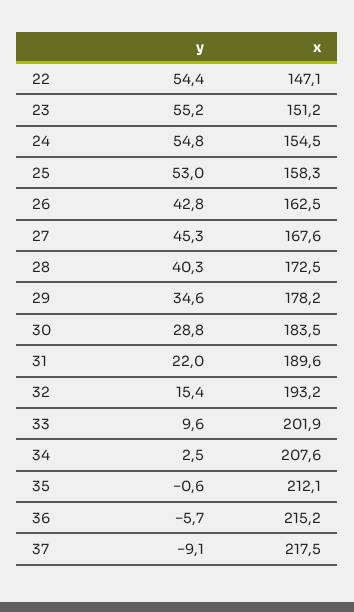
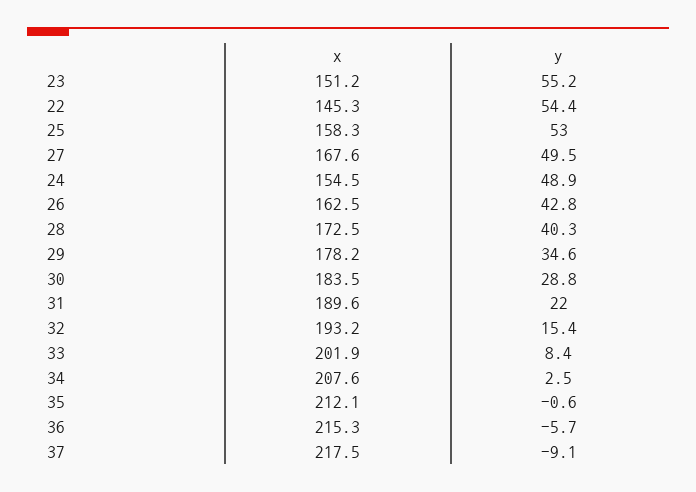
x, 22: 147.1 -> 145.3
y, 24: 54.8 -> 48.9
y, 27: 45.3 -> 49.5
y, 33: 9.6 -> 8.4
x, 36: 215.2 -> 215.3

